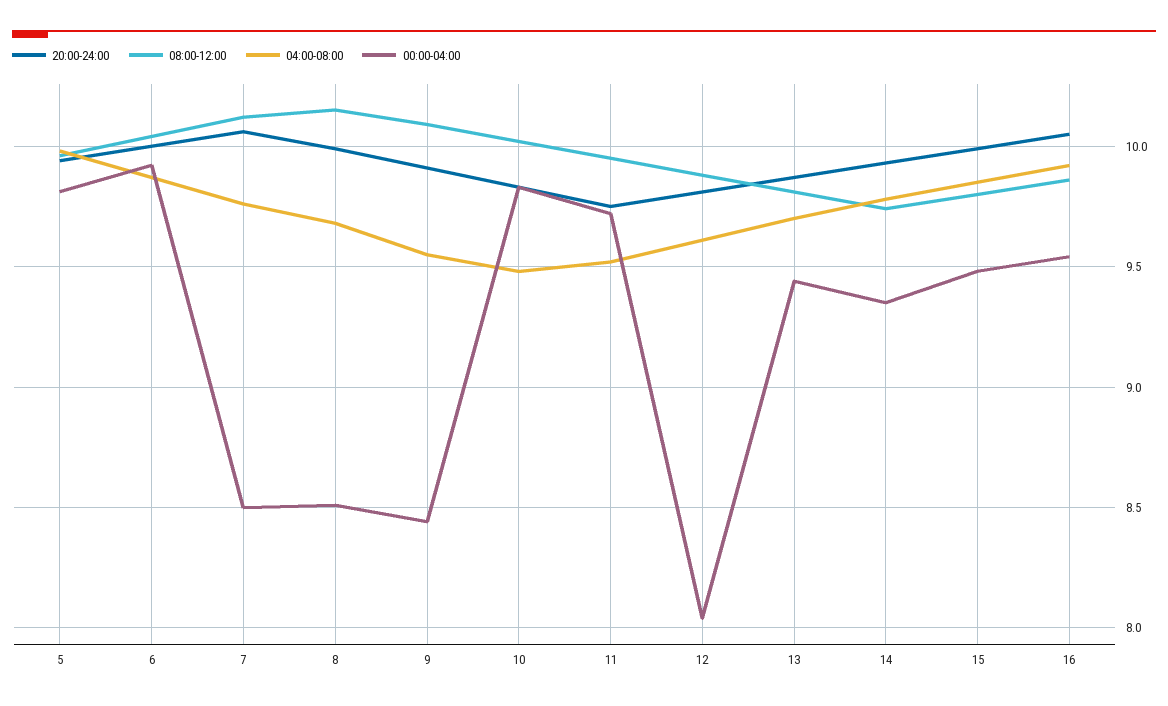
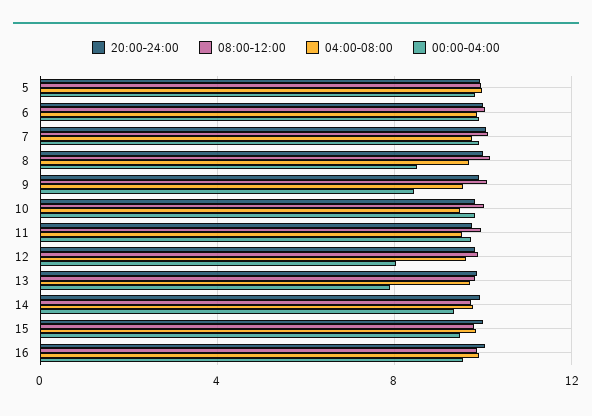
00:00-04:00, 7: 8.5 -> 10
00:00-04:00, 13: 9.45 -> 8

